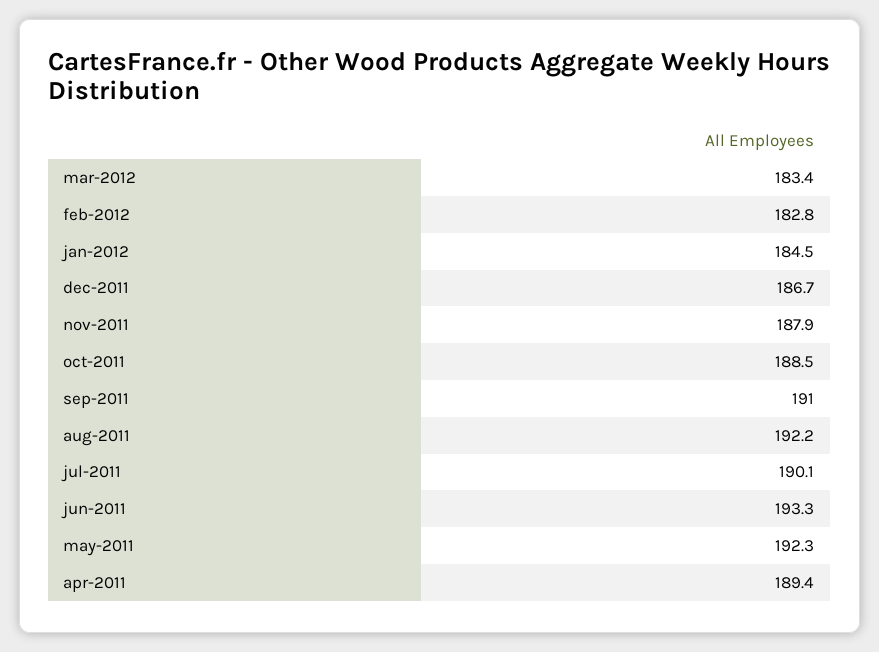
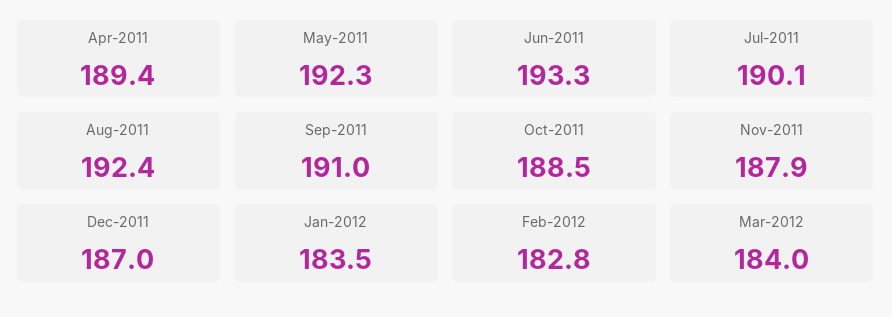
mar-2012: 183.4 -> 184
jan-2012: 184.5 -> 183.5
dec-2011: 186.7 -> 187
aug-2011: 192.2 -> 192.4

